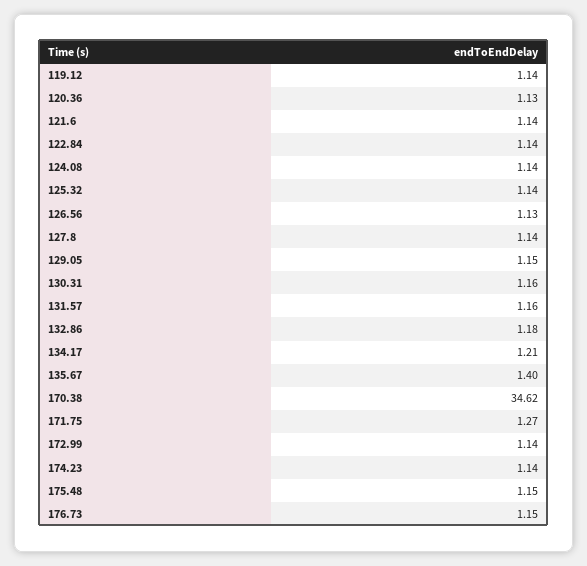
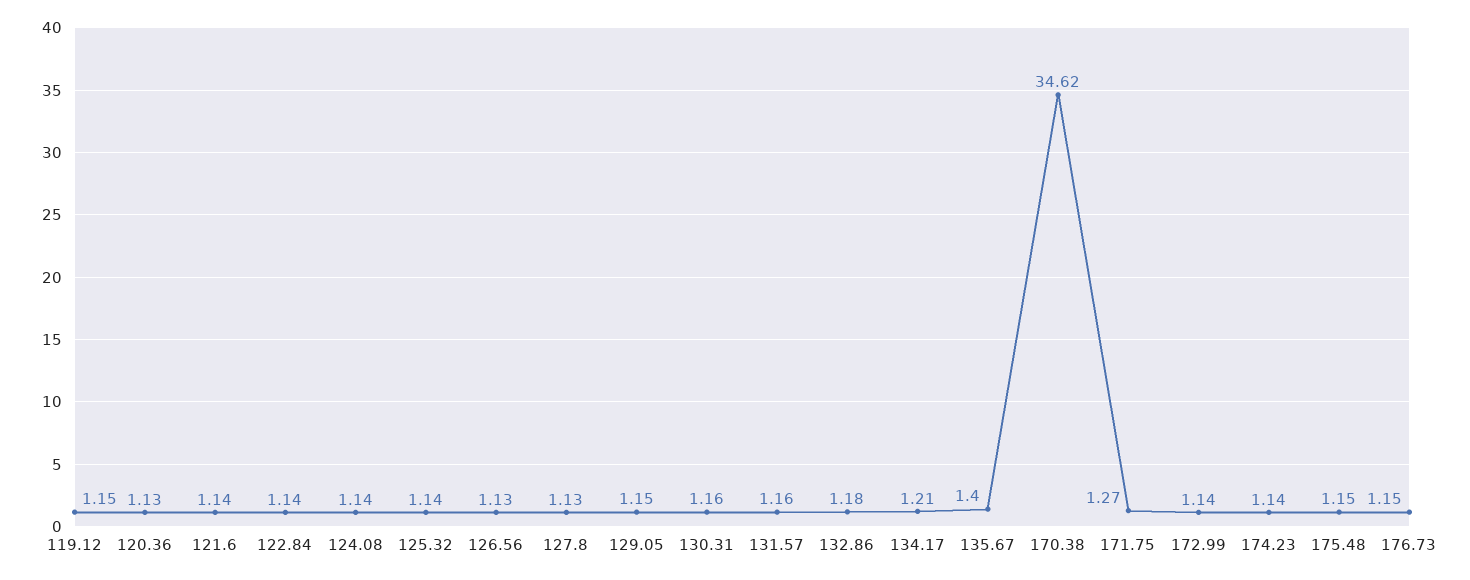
119.12: 1.14 -> 1.15
127.8: 1.14 -> 1.13

